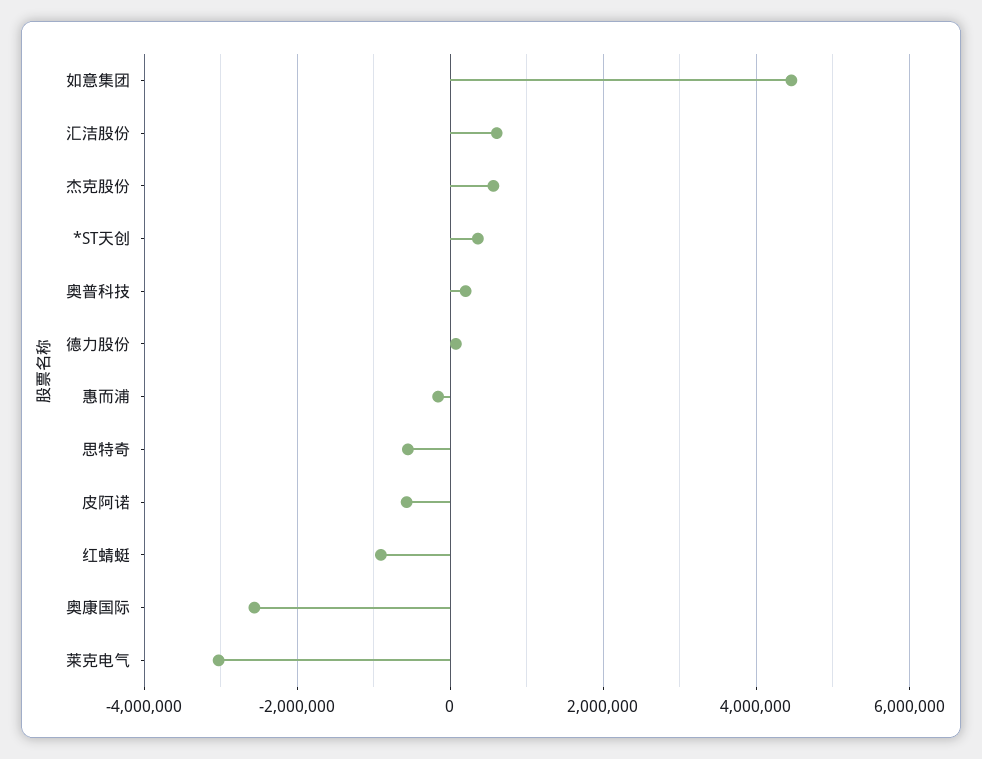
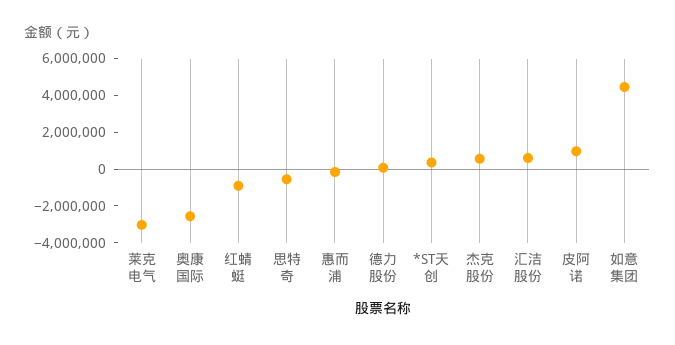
奥普科技: 200000 -> none
皮阿诺: -600000 -> 1000000

